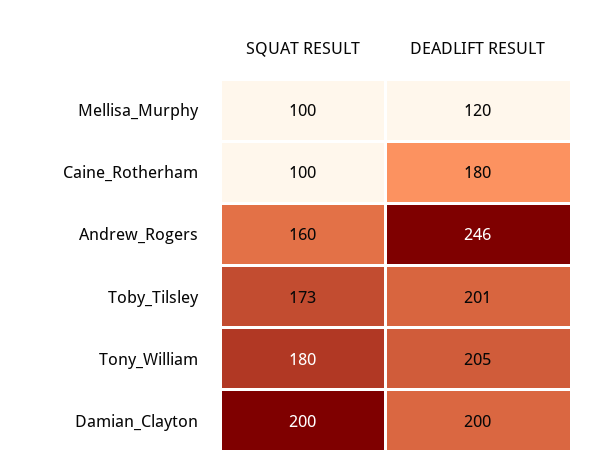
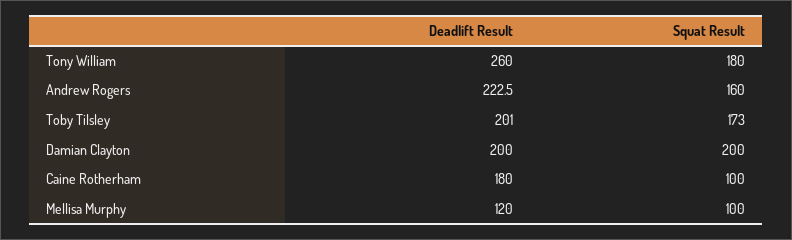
DEADLIFT RESULT, Andrew_Rogers: 246 -> 222.5
DEADLIFT RESULT, Tony_William: 205 -> 260

